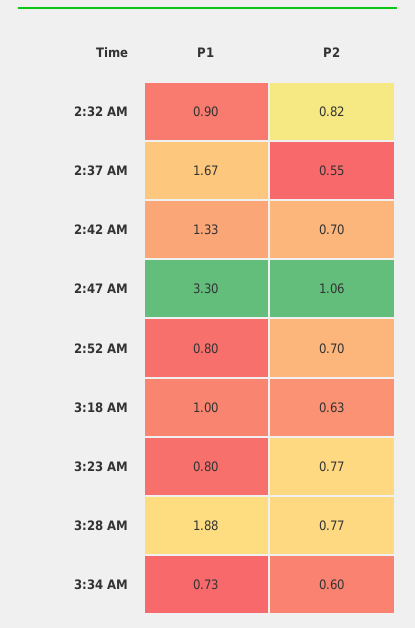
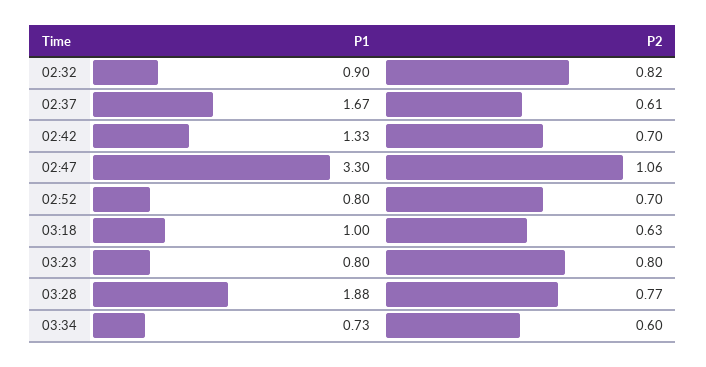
P2, 2:37 AM: 0.55 -> 0.61
P2, 3:23 AM: 0.77 -> 0.8

